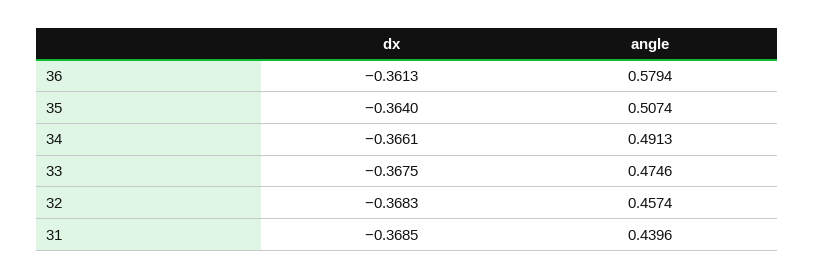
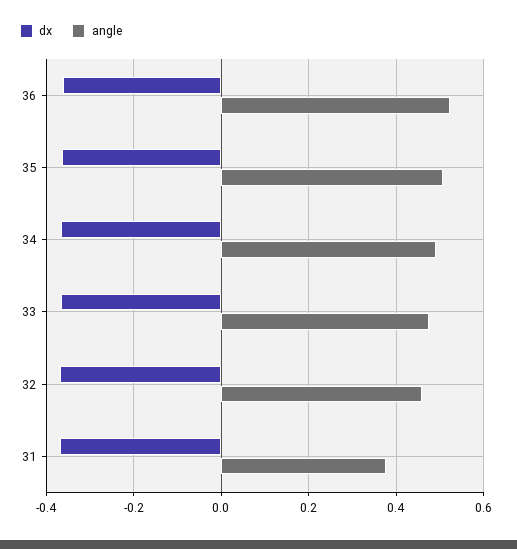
angle, 36: 0.5794 -> 0.52
angle, 31: 0.4396 -> 0.38

